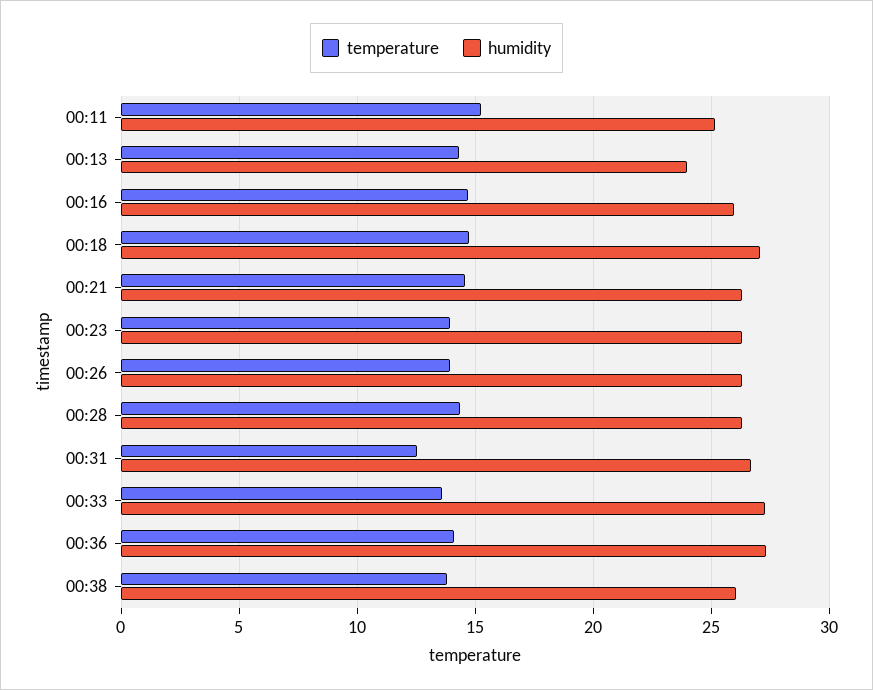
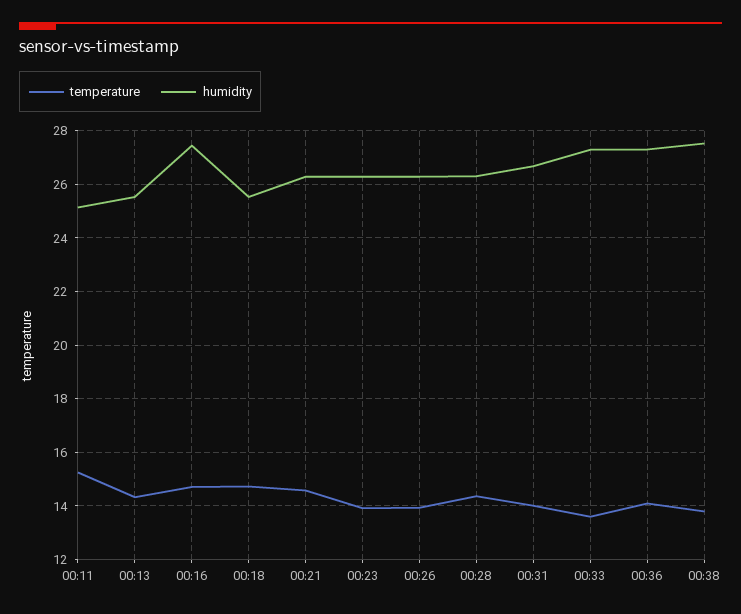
humidity, 00:13: 24 -> 25.5
humidity, 00:16: 26 -> 27.5
humidity, 00:18: 27 -> 25.5
temperature, 00:31: 12.5 -> 14
humidity, 00:38: 26 -> 27.5

